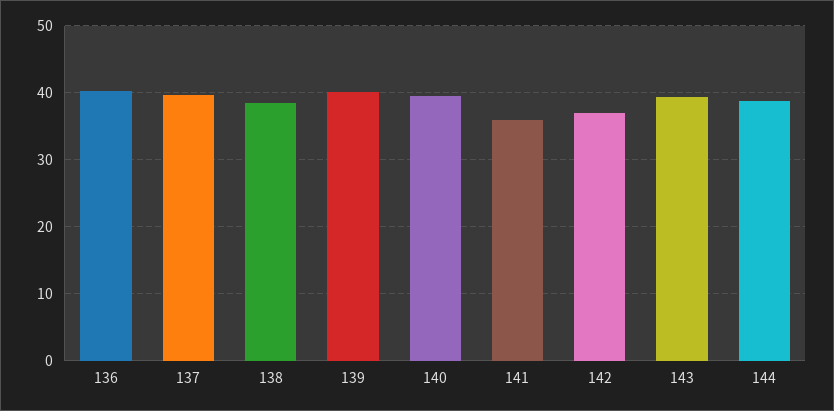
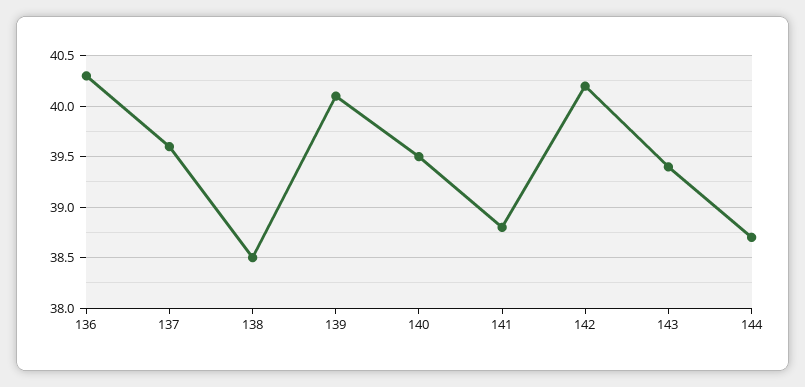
141: 36 -> 38.8
142: 37 -> 40.2

